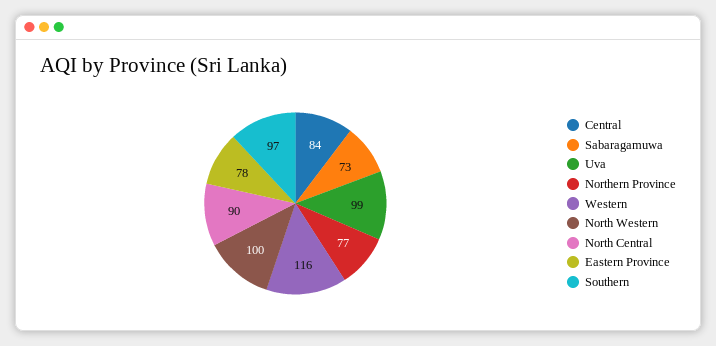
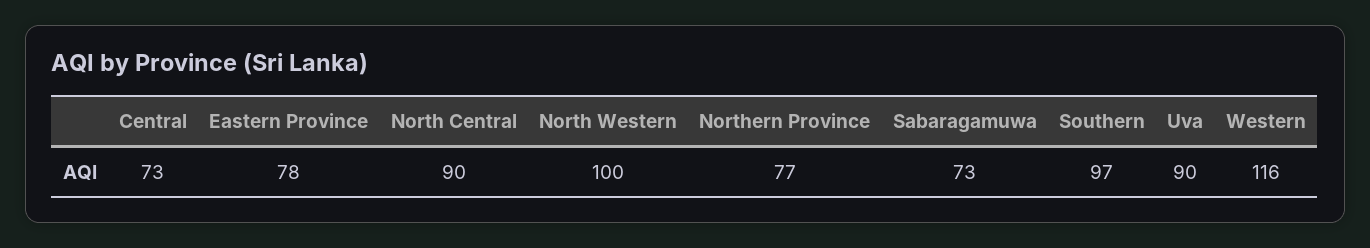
Central: 84 -> 73
Uva: 99 -> 90

